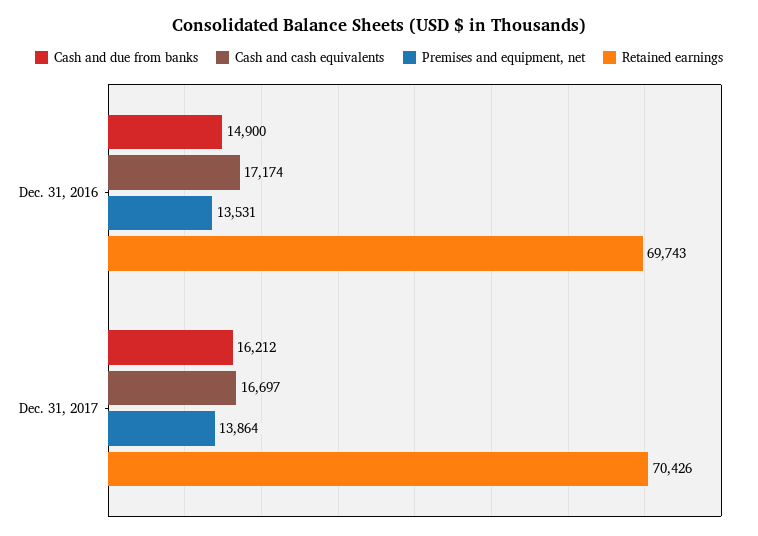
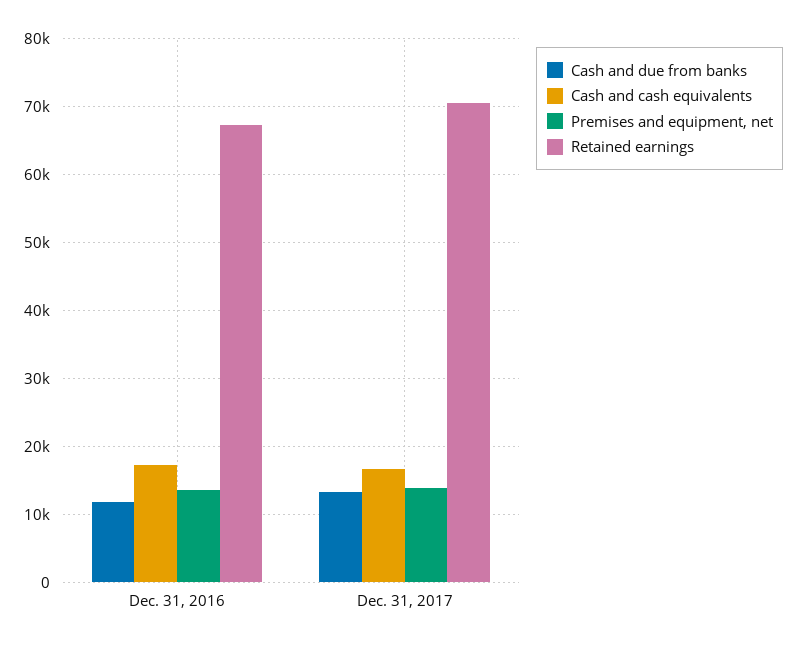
Cash and due from banks, Dec. 31, 2016: 14900 -> 12000
Retained earnings, Dec. 31, 2016: 69743 -> 67000
Cash and due from banks, Dec. 31, 2017: 16212 -> 13000

